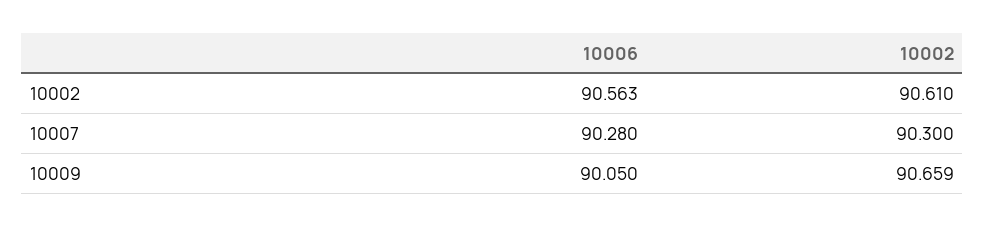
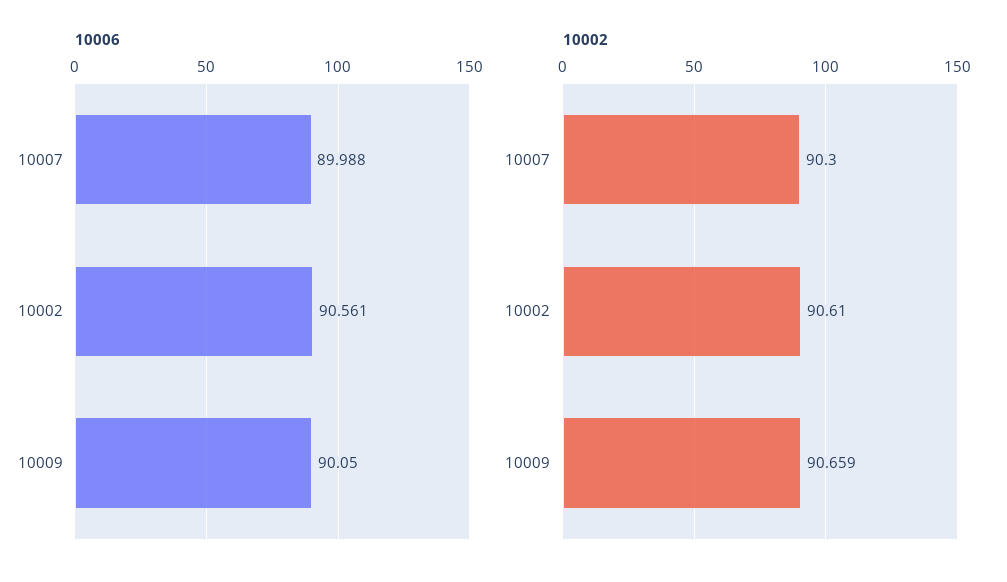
10006, 10002: 90.563 -> 90.561
10006, 10007: 90.28 -> 89.988

